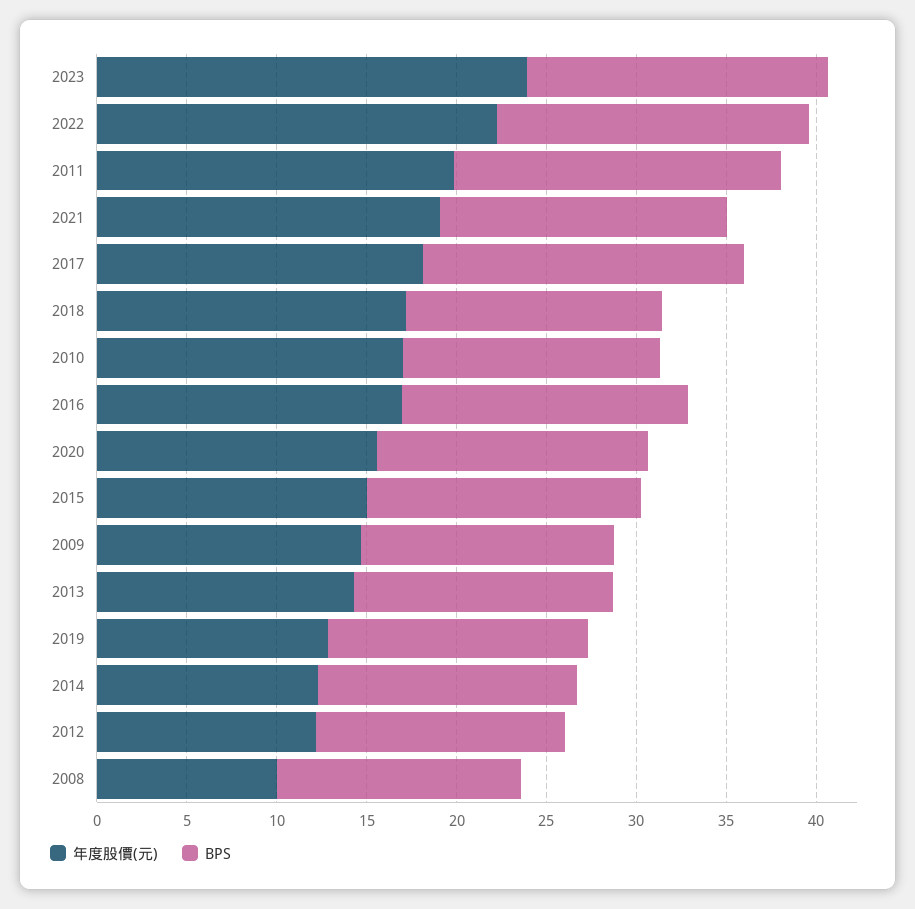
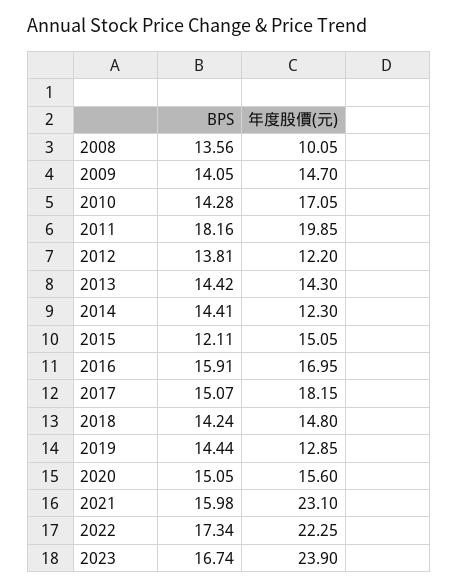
年度股價(元), 2021: 19 -> 23.1
BPS, 2017: 18 -> 15.07
年度股價(元), 2018: 17 -> 14.8
BPS, 2015: 15 -> 12.11

